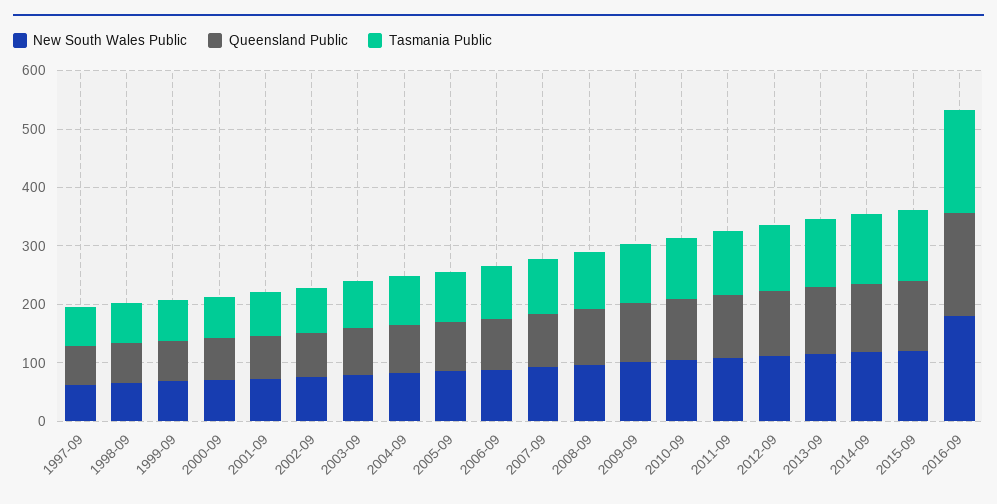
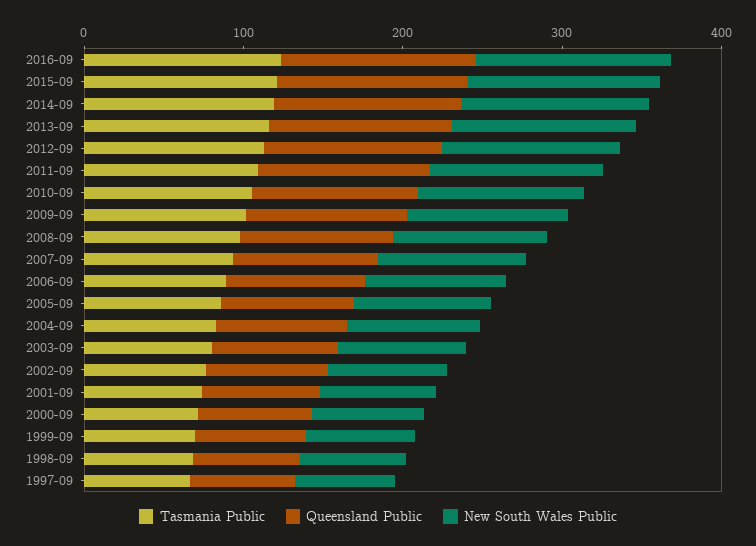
New South Wales Public, 2016-09: 180 -> 120
Queensland Public, 2016-09: 180 -> 120
Tasmania Public, 2016-09: 180 -> 120

